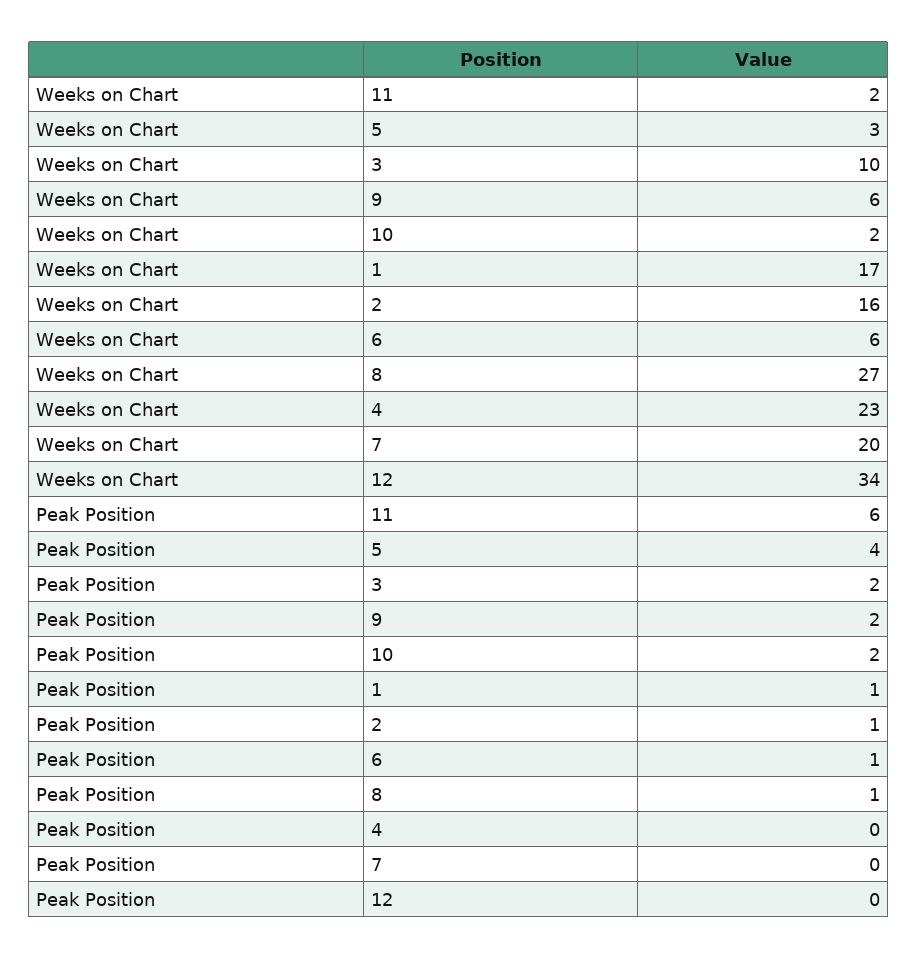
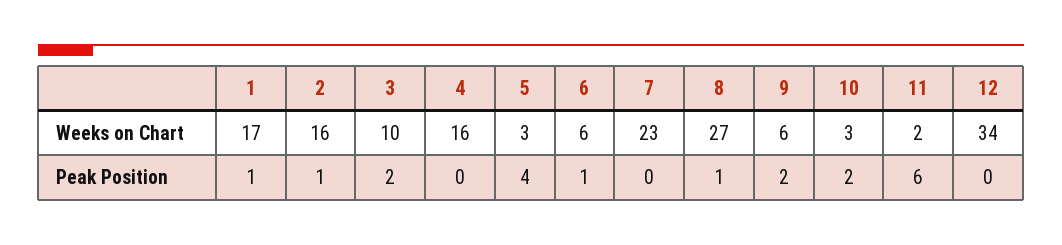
Weeks on Chart, 10: 2 -> 3
Weeks on Chart, 4: 23 -> 16
Weeks on Chart, 7: 20 -> 23

